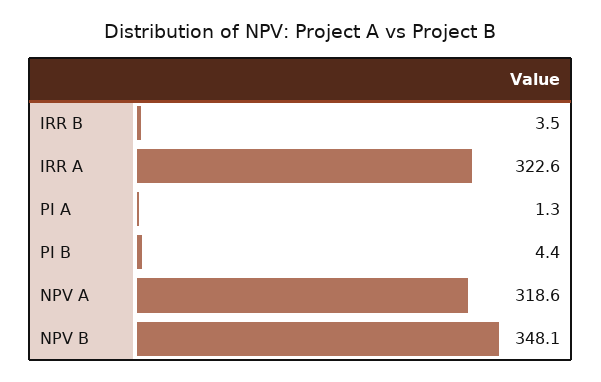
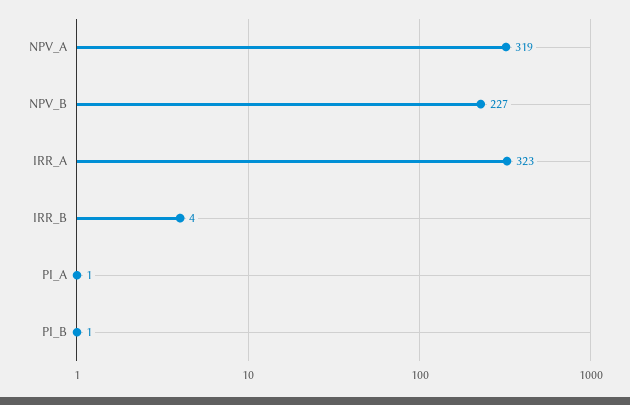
PI B: 4.4 -> 1
NPV B: 348.1 -> 227

